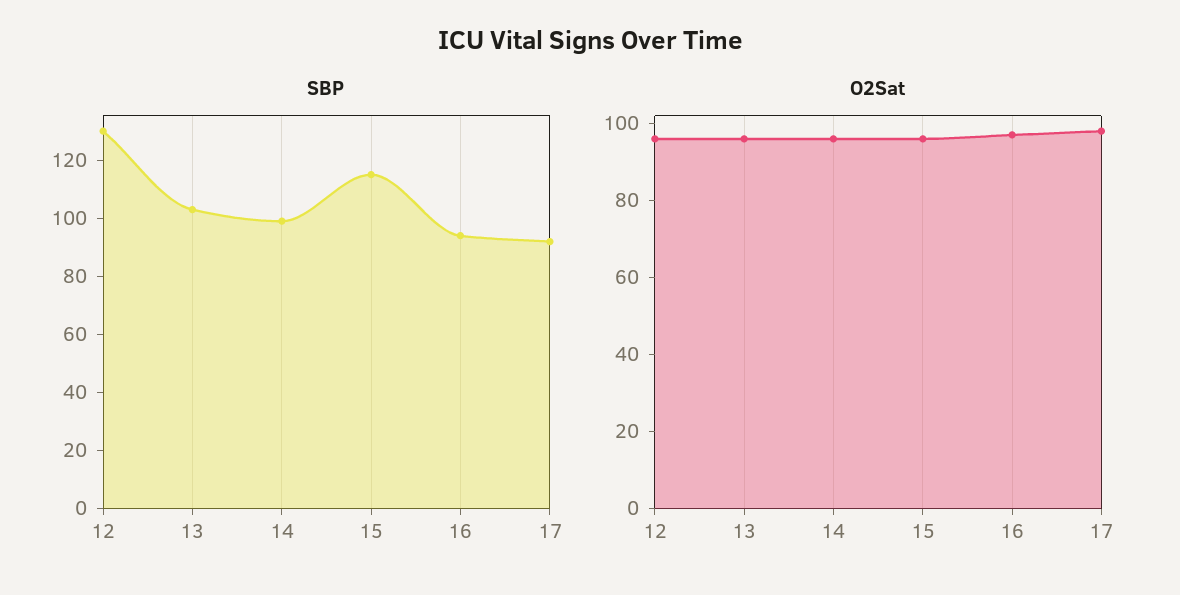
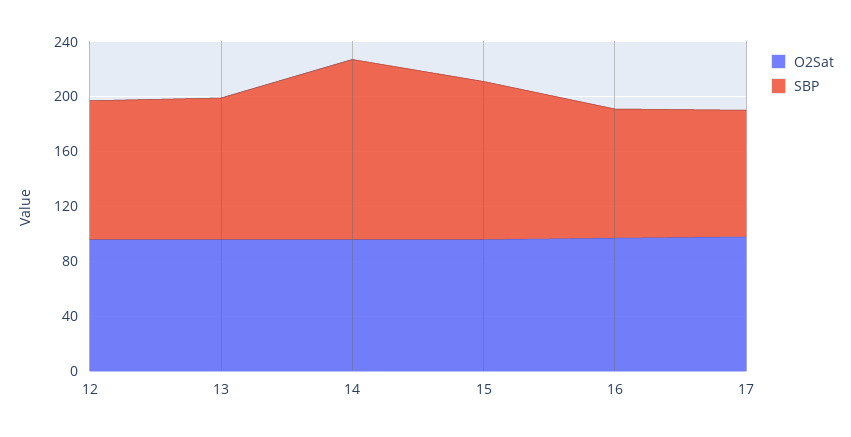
SBP, 12: 130 -> 100
SBP, 14: 100 -> 130

